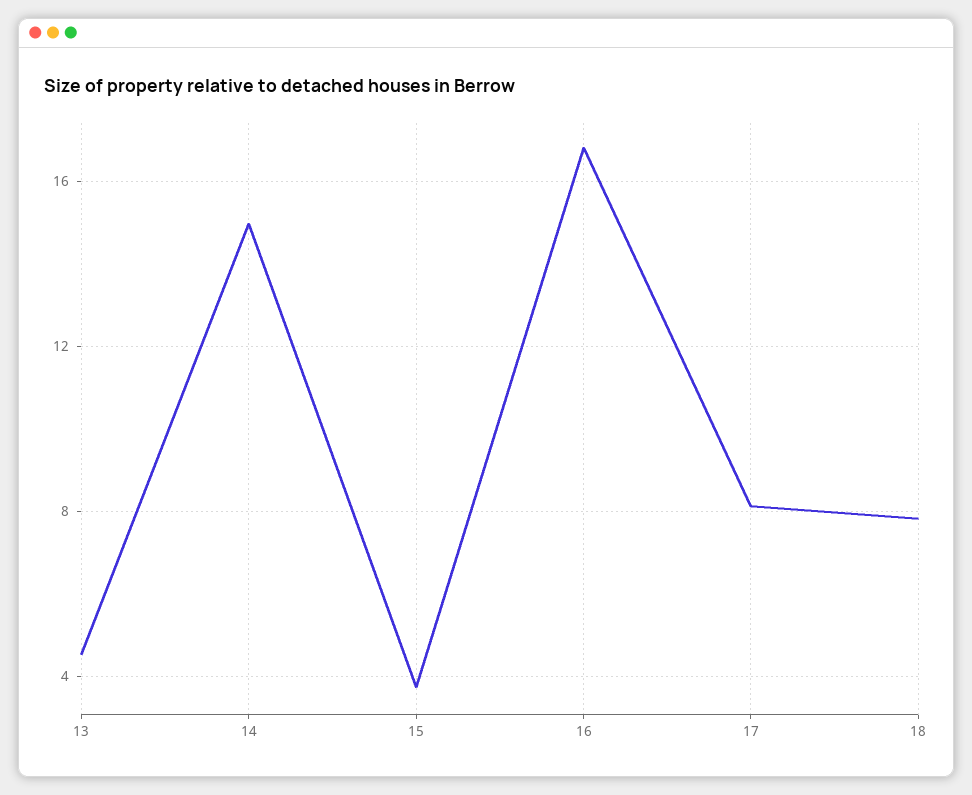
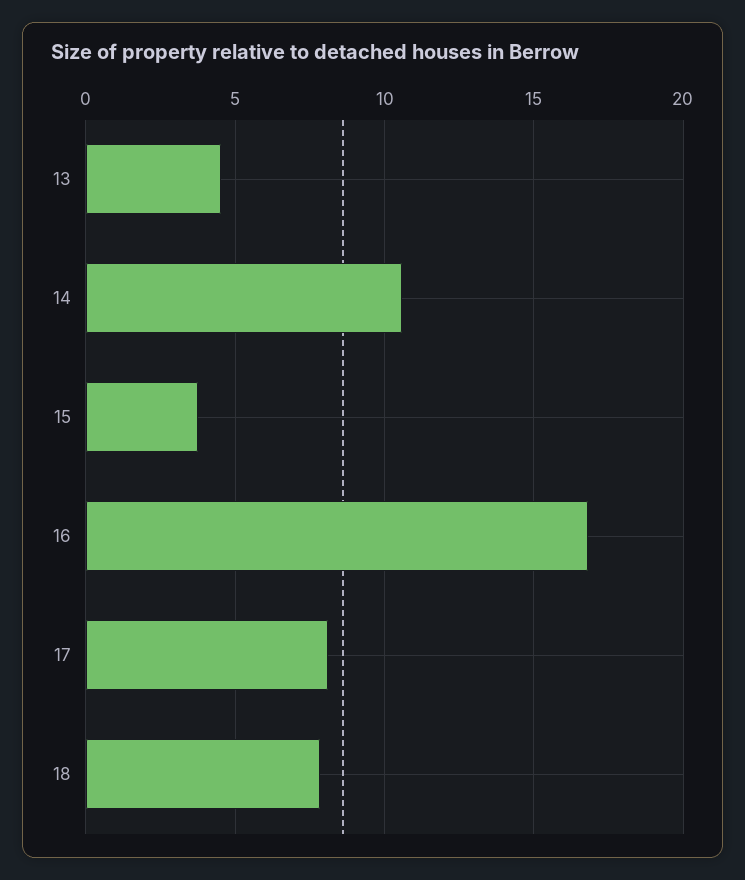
14: 15 -> 10.5

